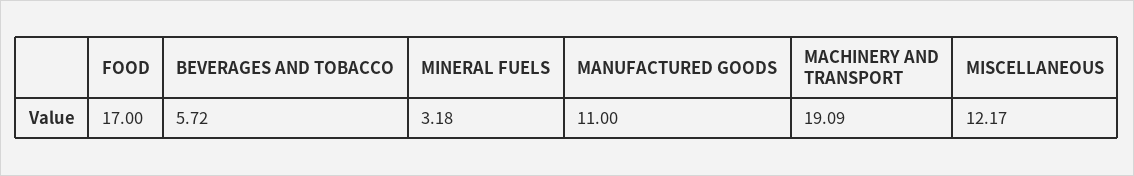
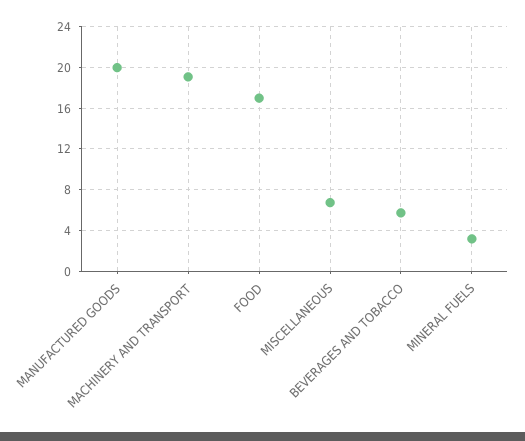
MANUFACTURED GOODS: 11 -> 20
MISCELLANEOUS: 12.17 -> 7

